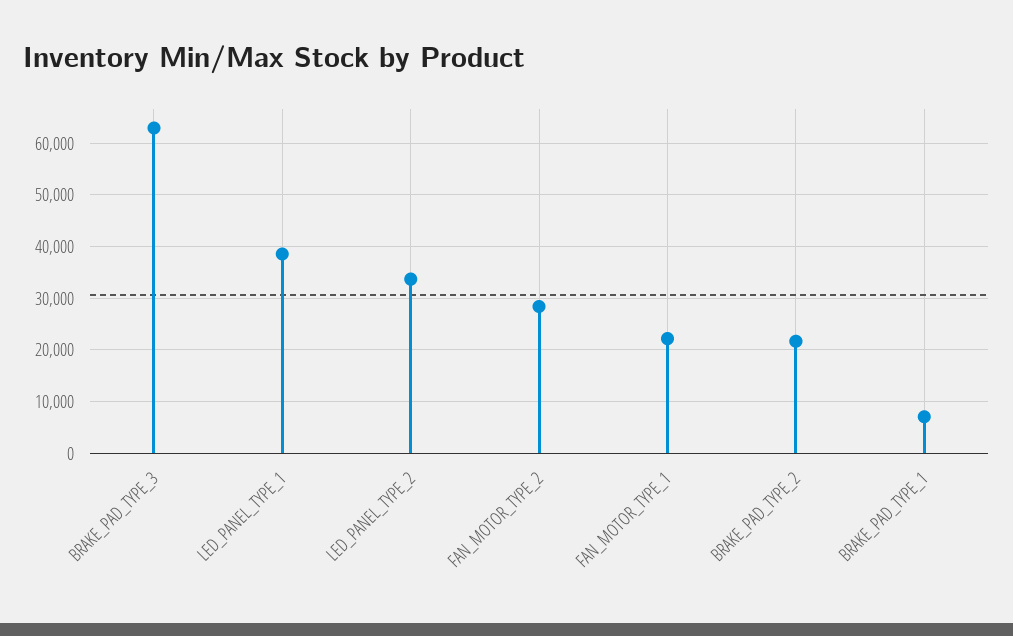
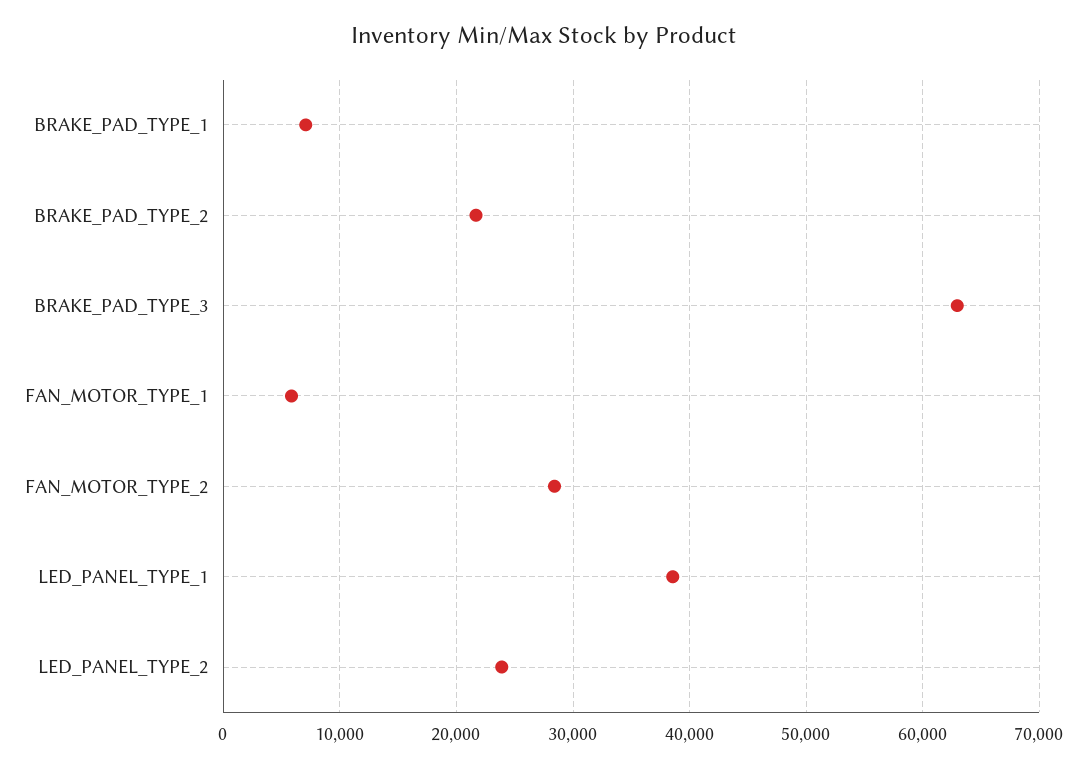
LED_PANEL_TYPE_2: 34000 -> 24000
FAN_MOTOR_TYPE_1: 22000 -> 6000

